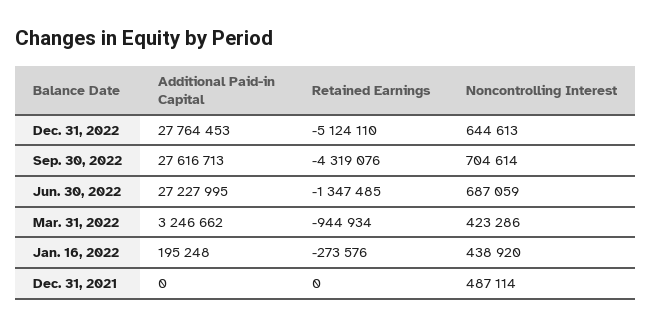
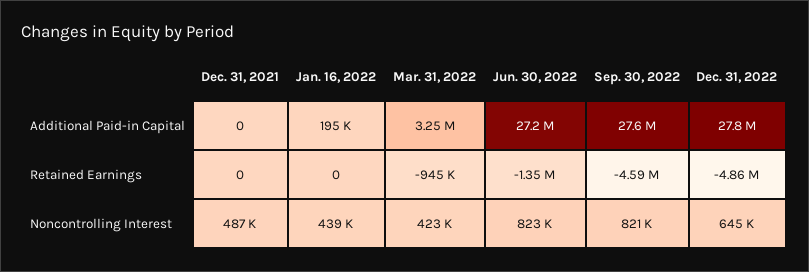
Retained Earnings, Dec. 31, 2022: -5124110 -> -4860000
Retained Earnings, Sep. 30, 2022: -4319076 -> -4590000
Noncontrolling Interest, Sep. 30, 2022: 704614 -> 821000
Noncontrolling Interest, Jun. 30, 2022: 687059 -> 823000
Retained Earnings, Jan. 16, 2022: -273576 -> 0

